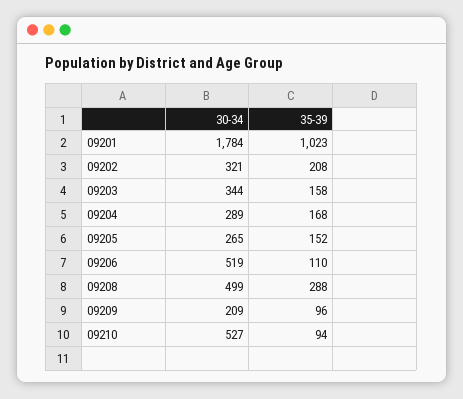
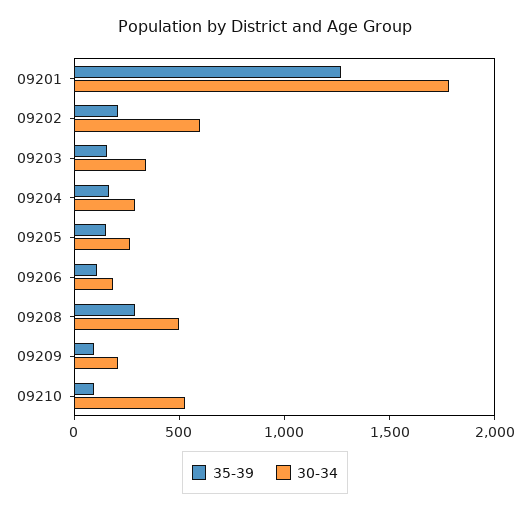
35-39, 09201: 1023 -> 1300
30-34, 09202: 321 -> 600
30-34, 09206: 519 -> 200

